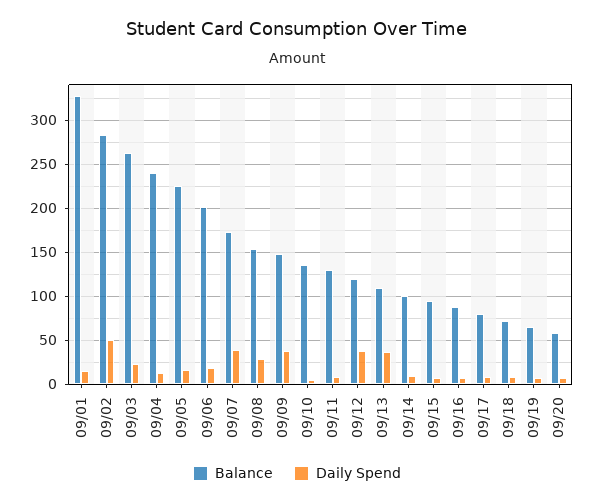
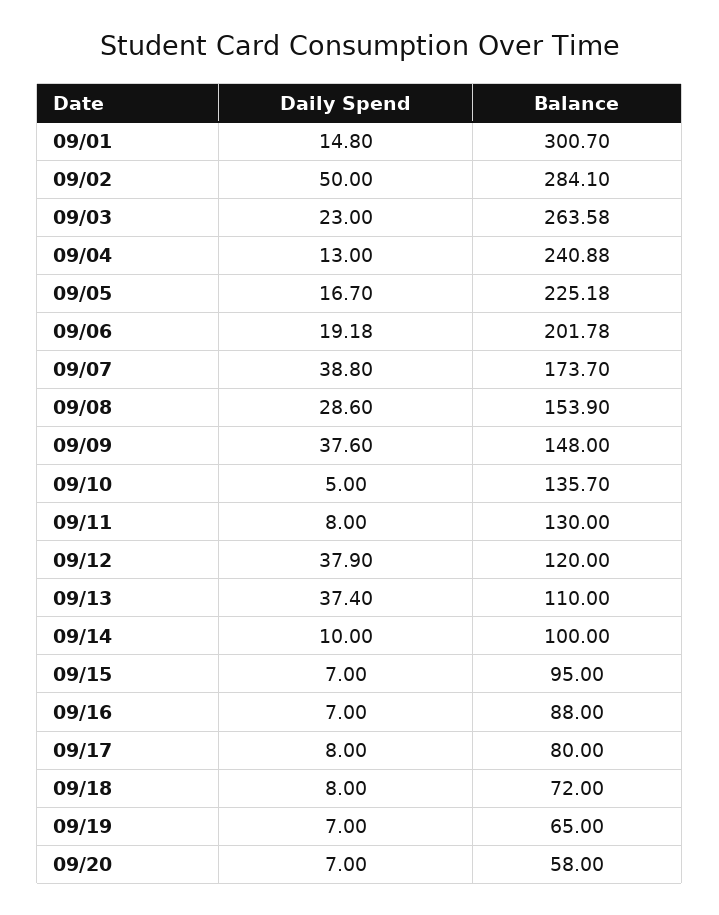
Balance, 09/01: 330 -> 300.7

